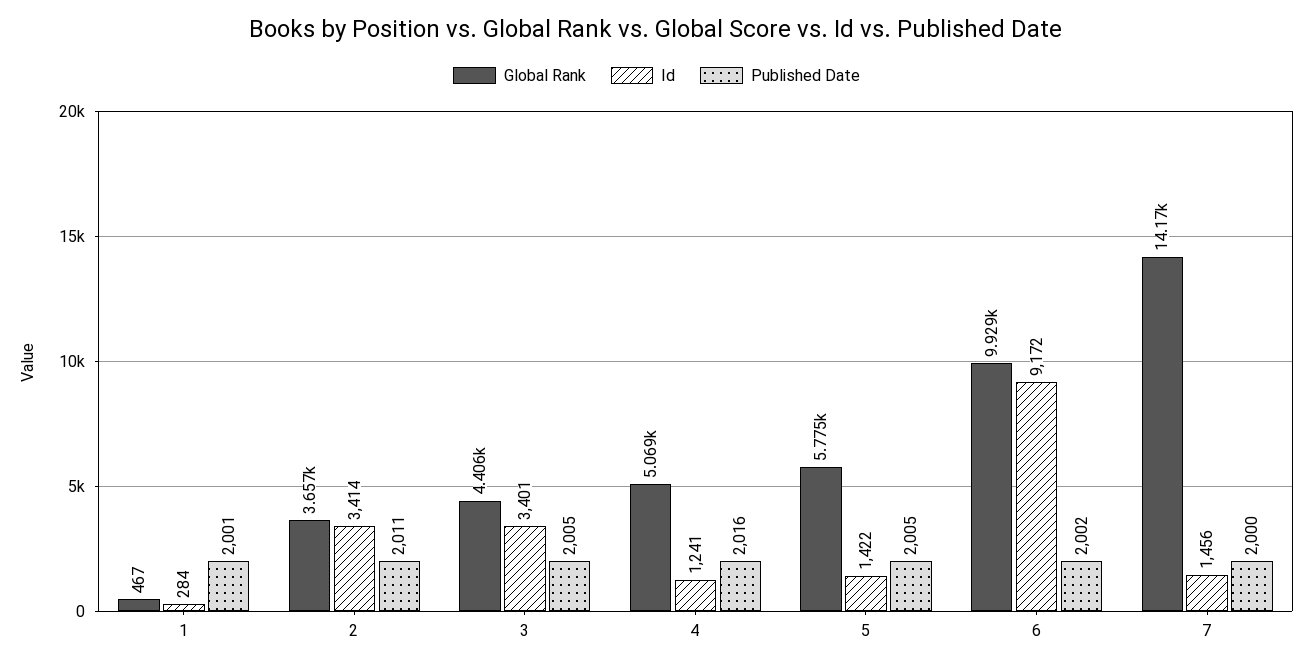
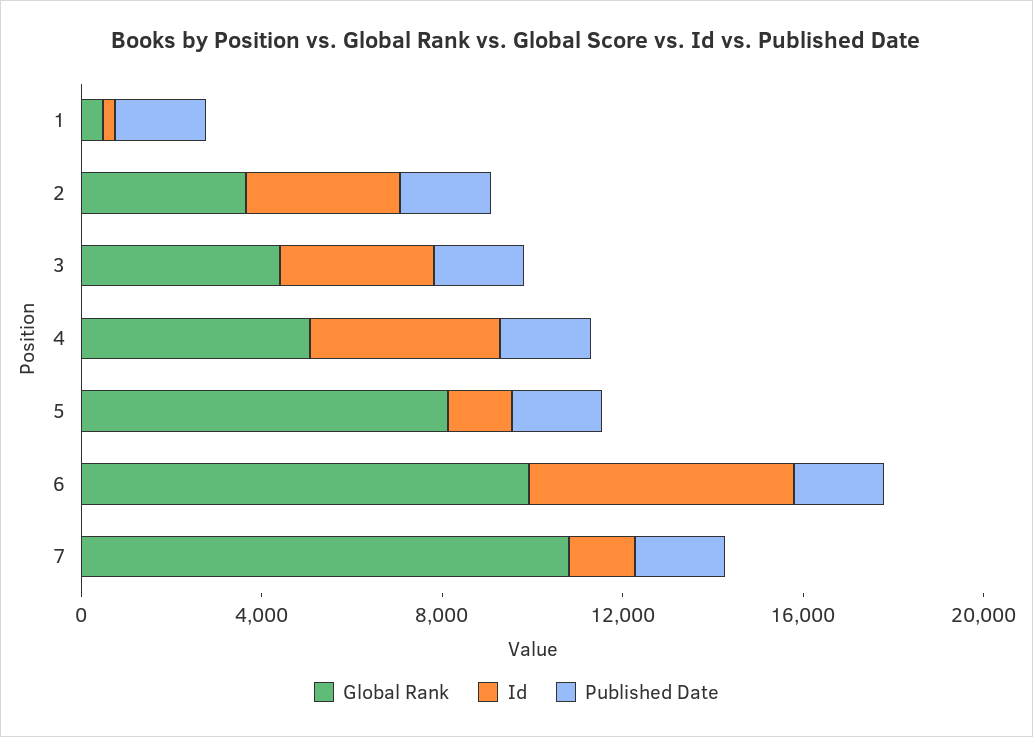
Id, 4: 1241 -> 4000
Global Rank, 5: 5775 -> 8000
Id, 6: 9172 -> 6000
Global Rank, 7: 14170 -> 11000

